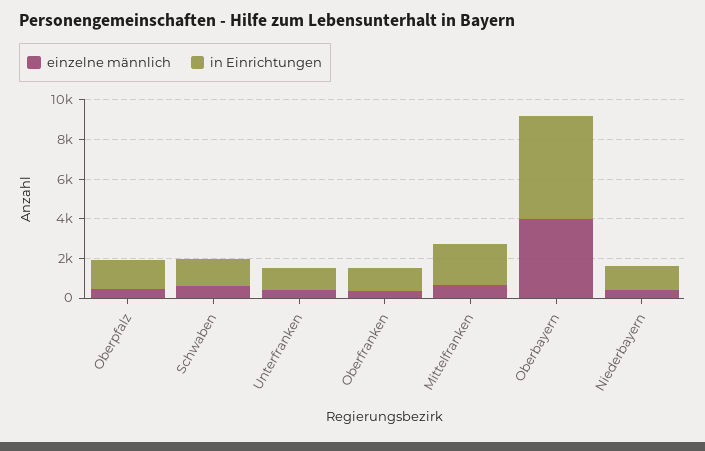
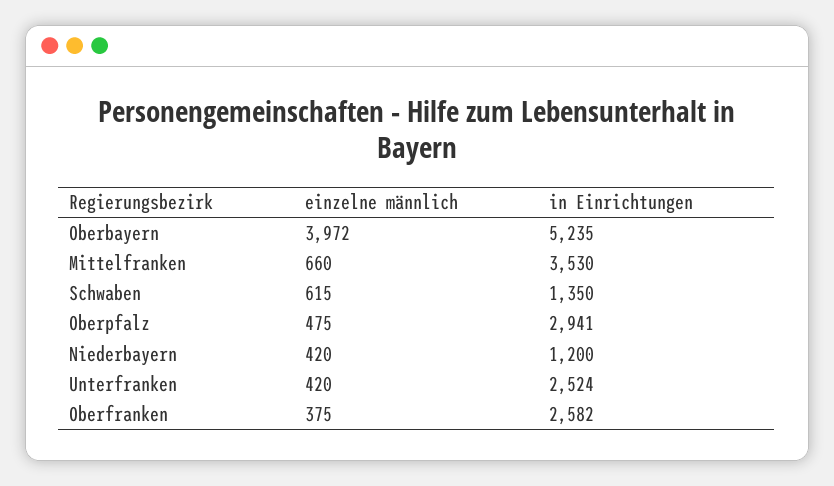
in Einrichtungen, Oberpfalz: 1500 -> 2941
in Einrichtungen, Unterfranken: 1000 -> 2524
in Einrichtungen, Oberfranken: 1000 -> 2582
in Einrichtungen, Mittelfranken: 2000 -> 3530

